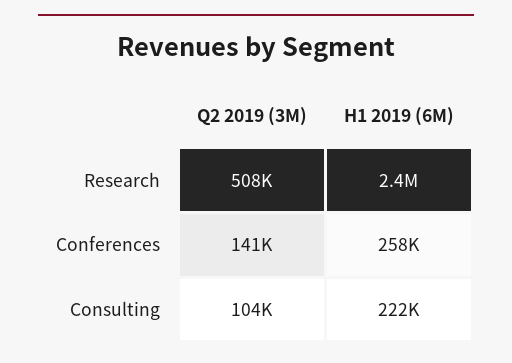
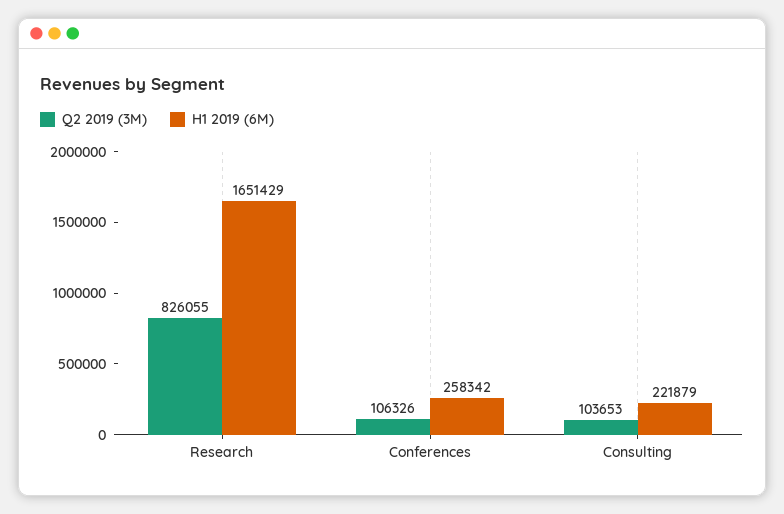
Q2 2019 (3M), Research: 508000 -> 826055
H1 2019 (6M), Research: 2400000 -> 1651429
Q2 2019 (3M), Conferences: 141000 -> 106326

